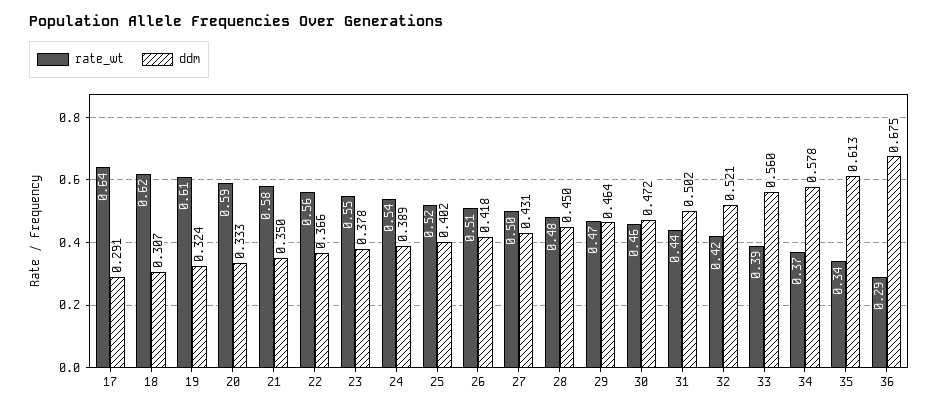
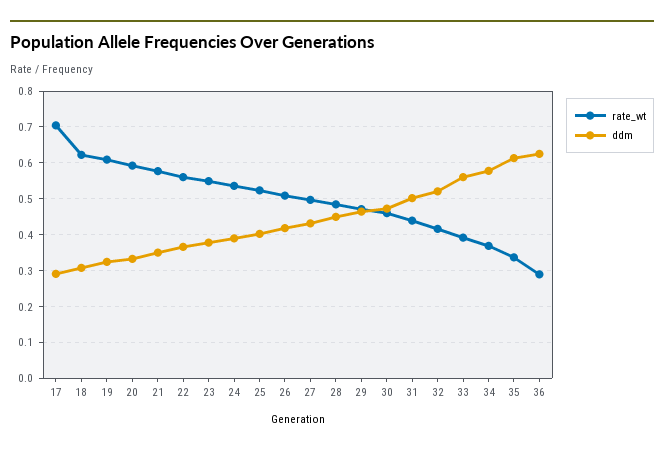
rate_wt, 17: 0.64 -> 0.7
ddm, 36: 0.675 -> 0.62

